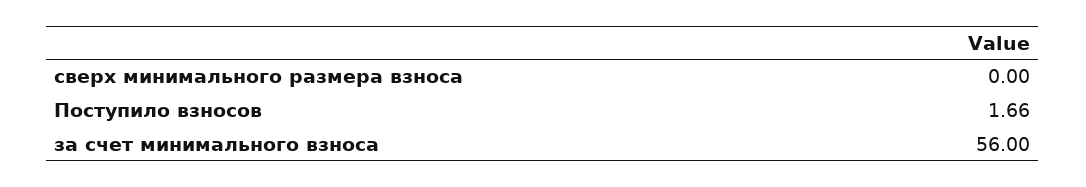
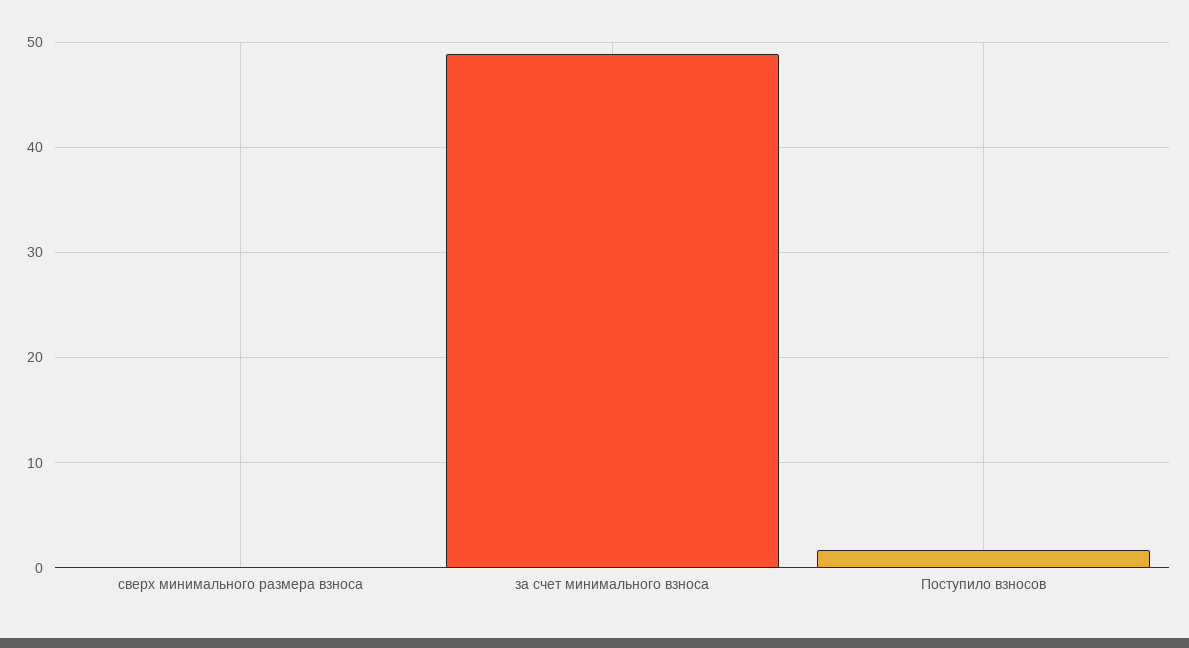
за счет минимального взноса: 56 -> 49

